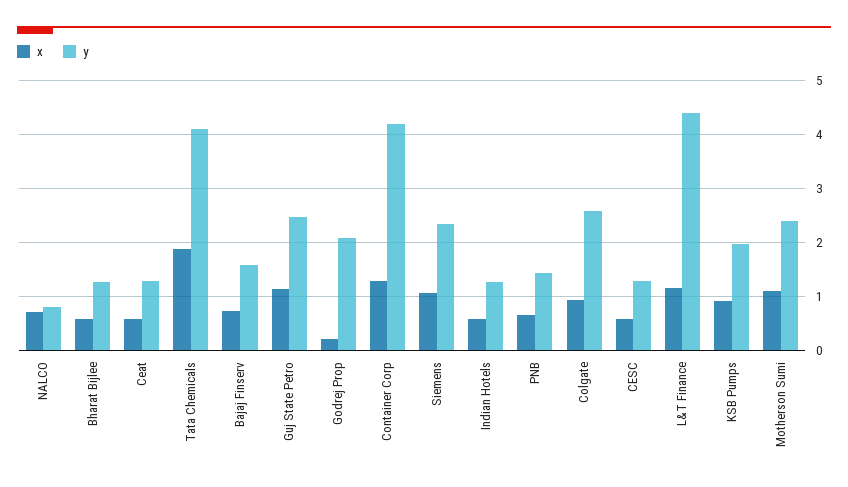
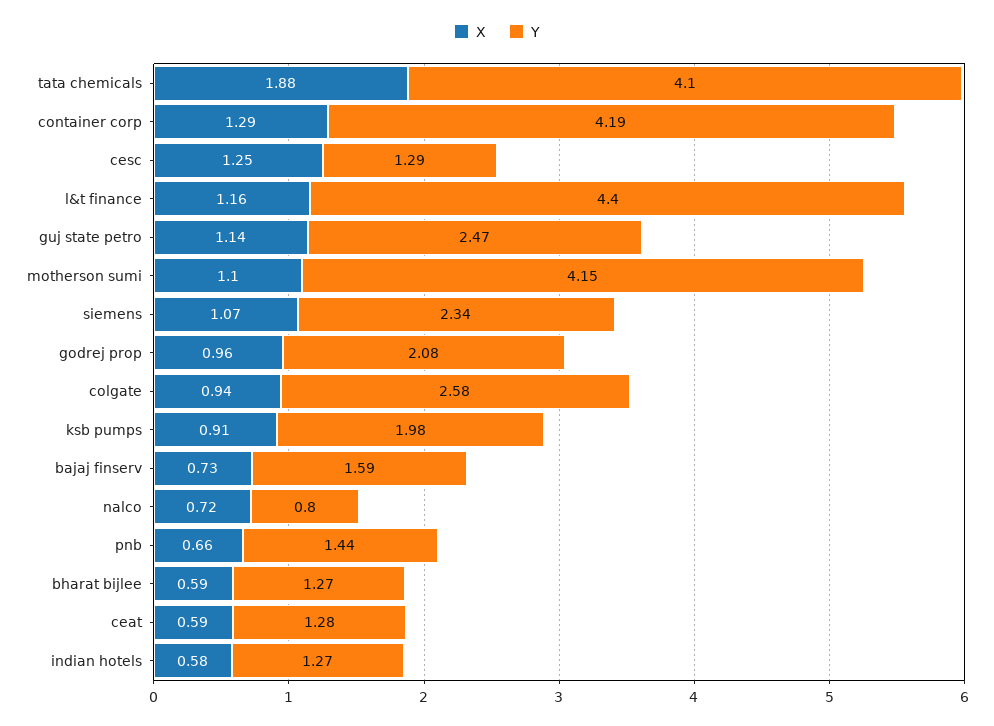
x, Godrej Prop: 0.2 -> 0.96
x, CESC: 0.6 -> 1.25
y, Motherson Sumi: 2.4 -> 4.15

